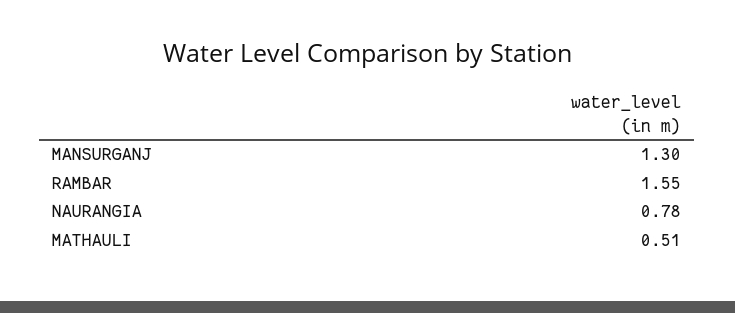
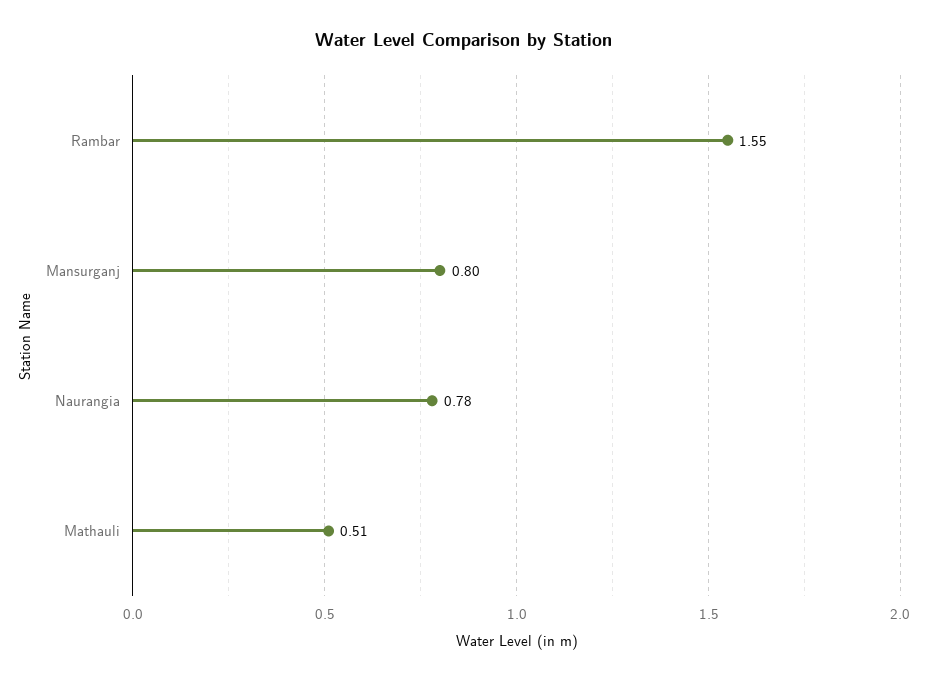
MANSURGANJ: 1.3 -> 0.8

